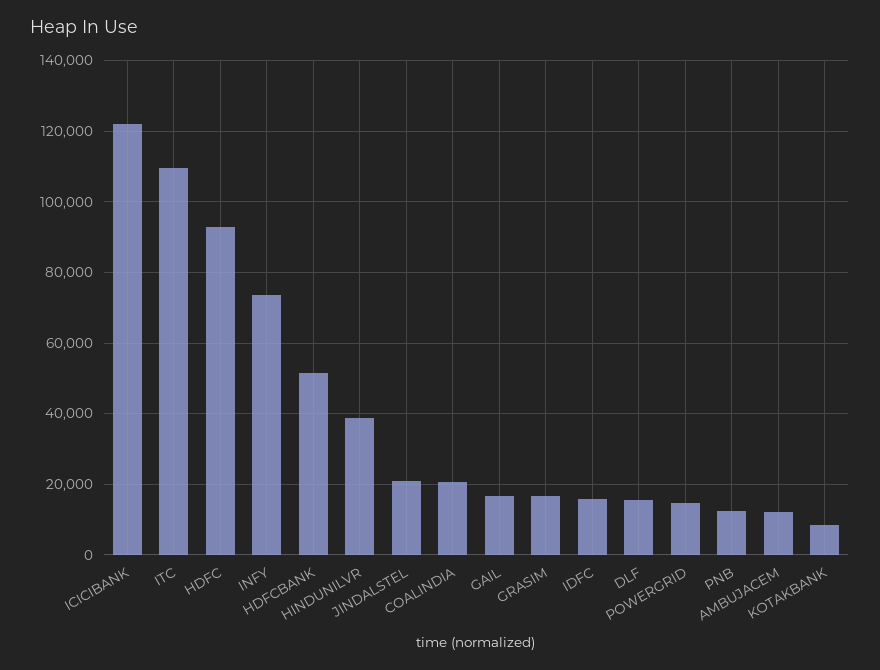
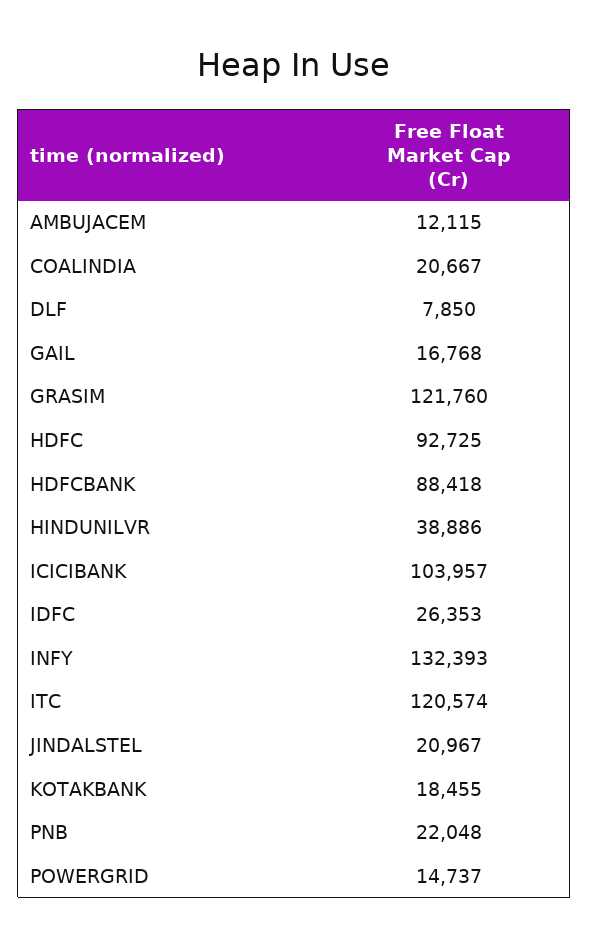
ICICIBANK: 122000 -> 103957
ITC: 110000 -> 120574
INFY: 74000 -> 132393
HDFCBANK: 52000 -> 88418
GRASIM: 16000 -> 121760
IDFC: 16000 -> 26353
DLF: 16000 -> 7850
PNB: 12000 -> 22048
KOTAKBANK: 8000 -> 18455

